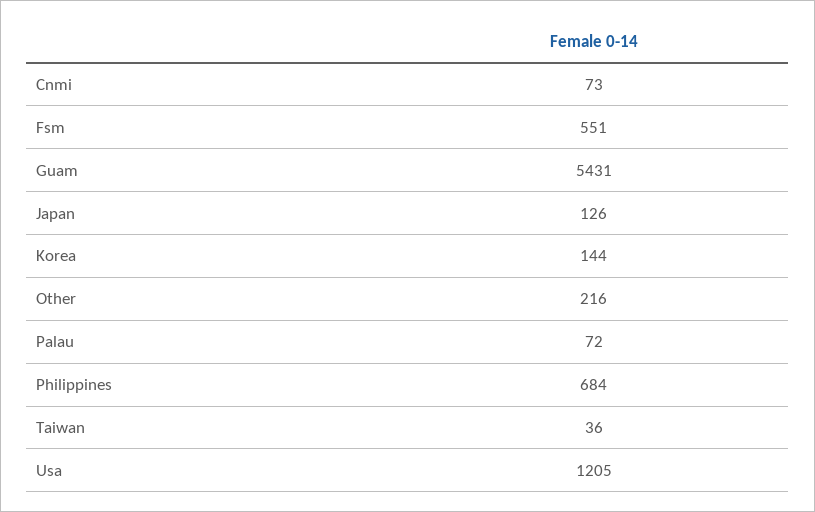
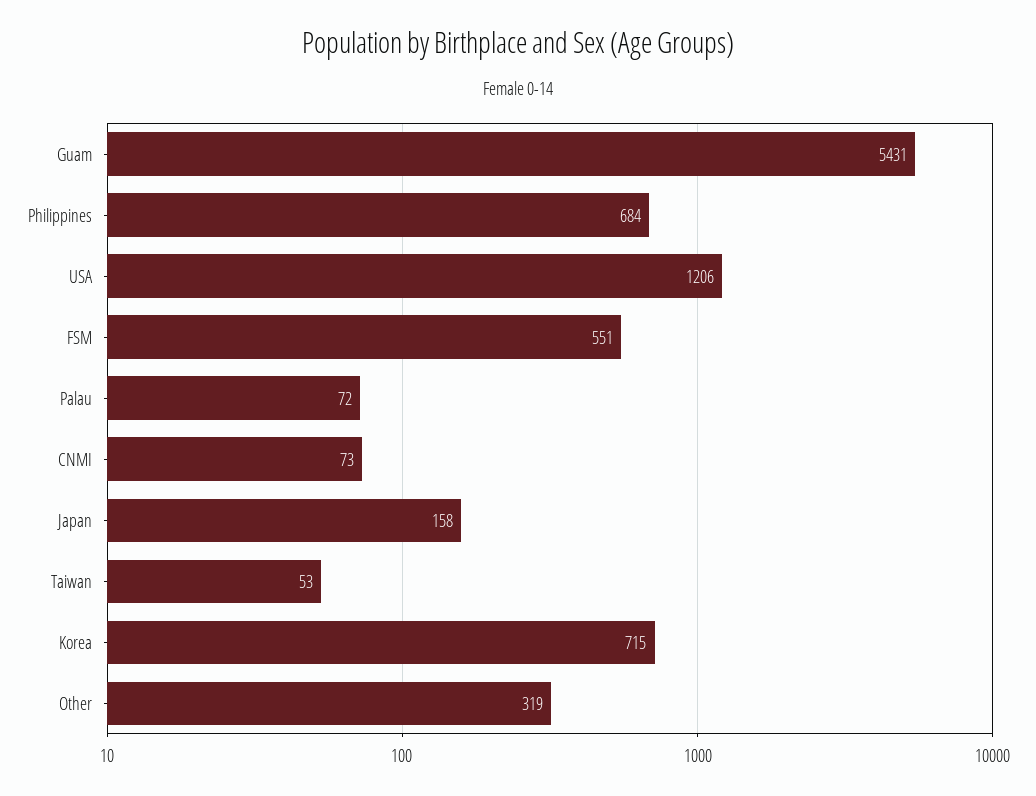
Japan: 126 -> 158
Korea: 144 -> 715
Other: 216 -> 319
Taiwan: 36 -> 53
Usa: 1205 -> 1206

